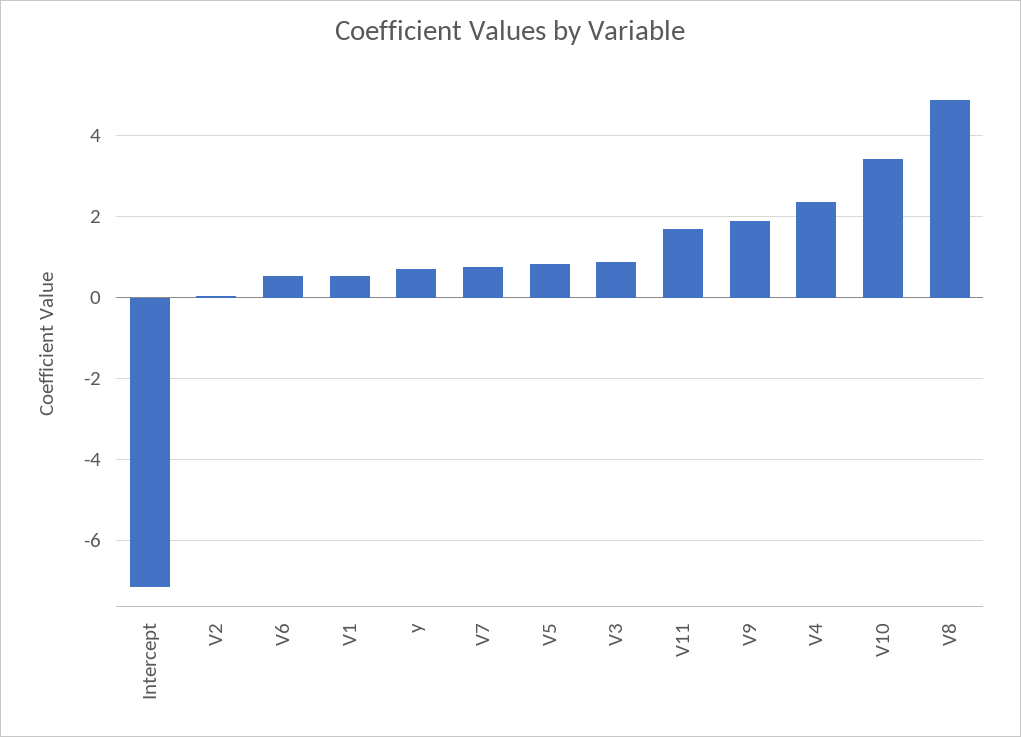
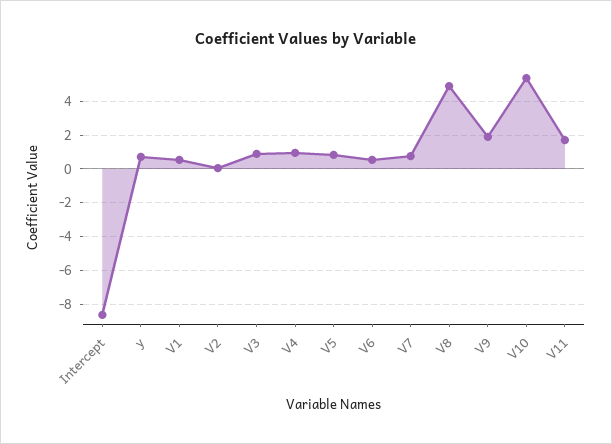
Intercept: -7.2 -> -8.5
V4: 2.4 -> 1
V10: 3.4 -> 5.5

